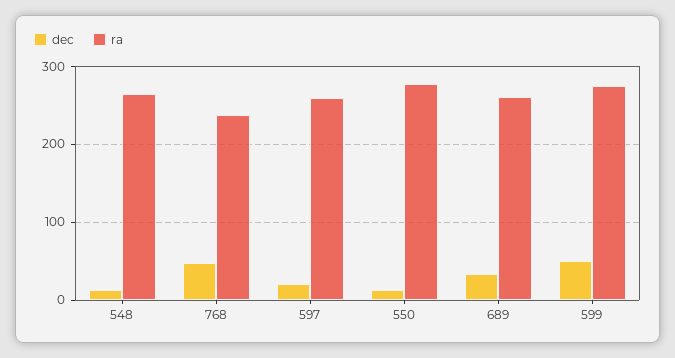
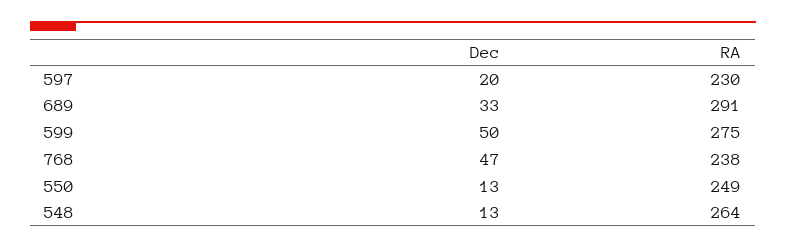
ra, 597: 260 -> 230
ra, 550: 280 -> 249
ra, 689: 260 -> 291

